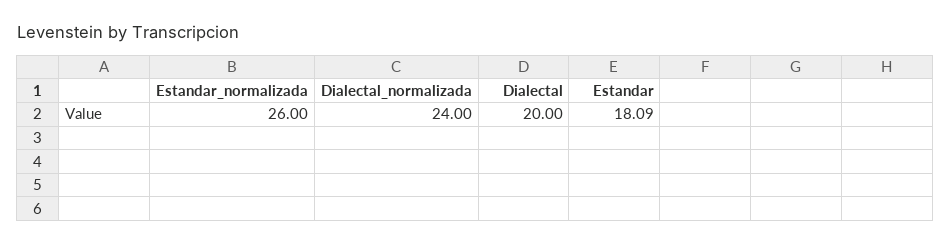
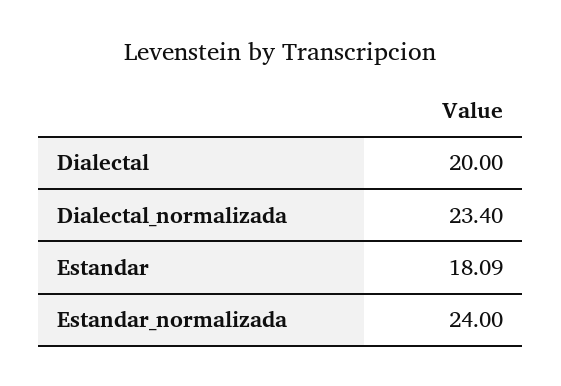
Estandar_normalizada: 26 -> 24
Dialectal_normalizada: 24 -> 23.4

